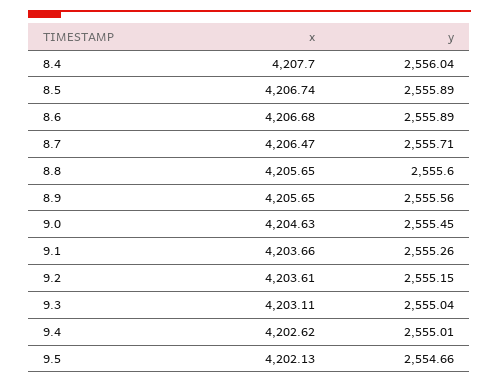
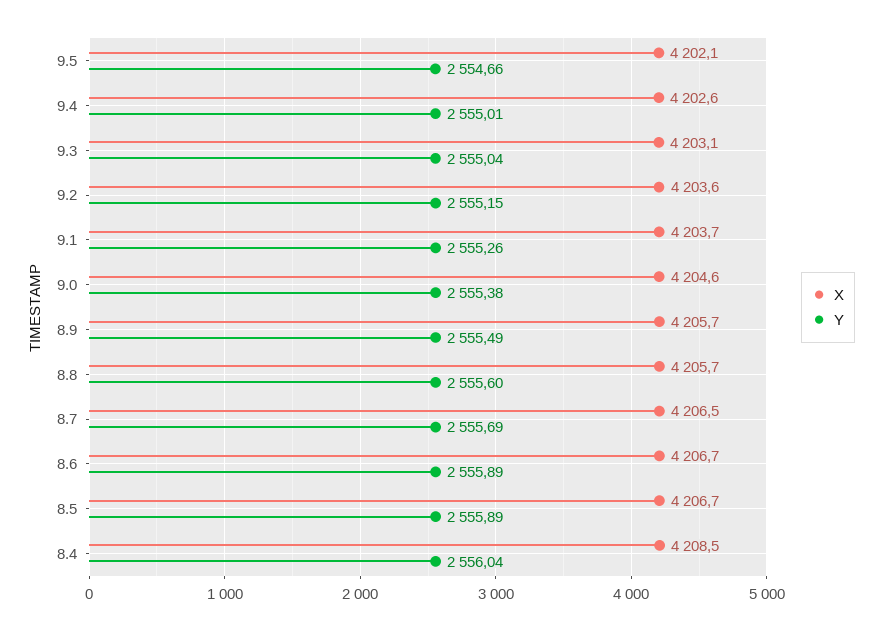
x, 8.4: 4207.7 -> 4208.5
y, 8.7: 2555.71 -> 2555.69
y, 8.9: 2555.56 -> 2555.49
y, 9.0: 2555.45 -> 2555.38

